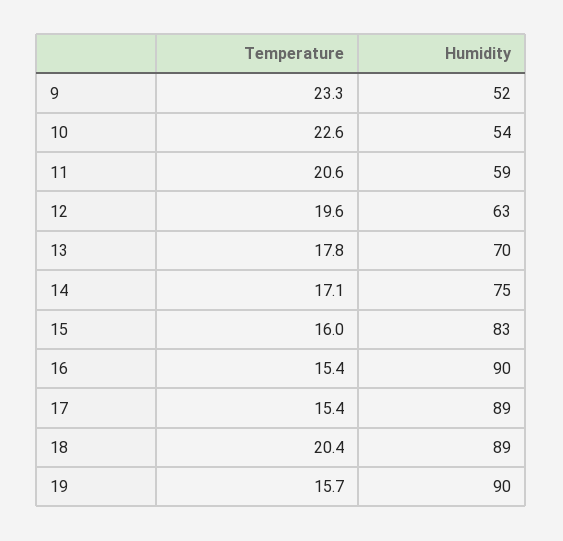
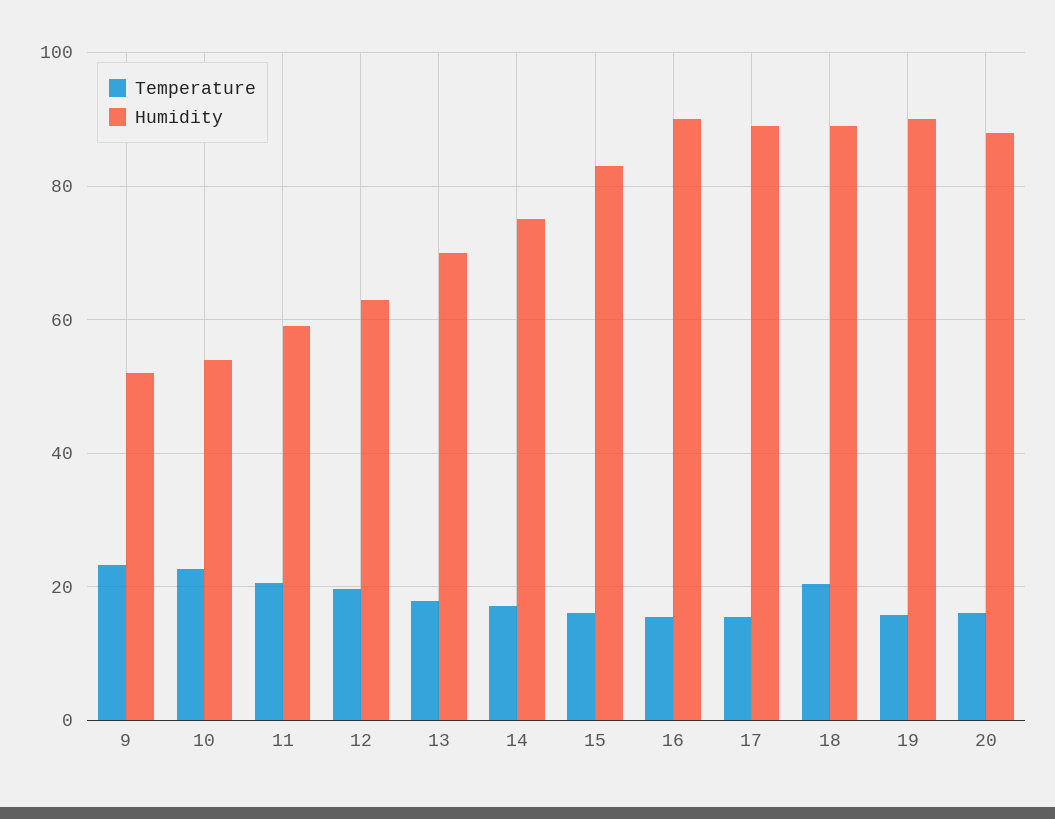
Temperature, 20: none -> 16
Humidity, 20: none -> 88

